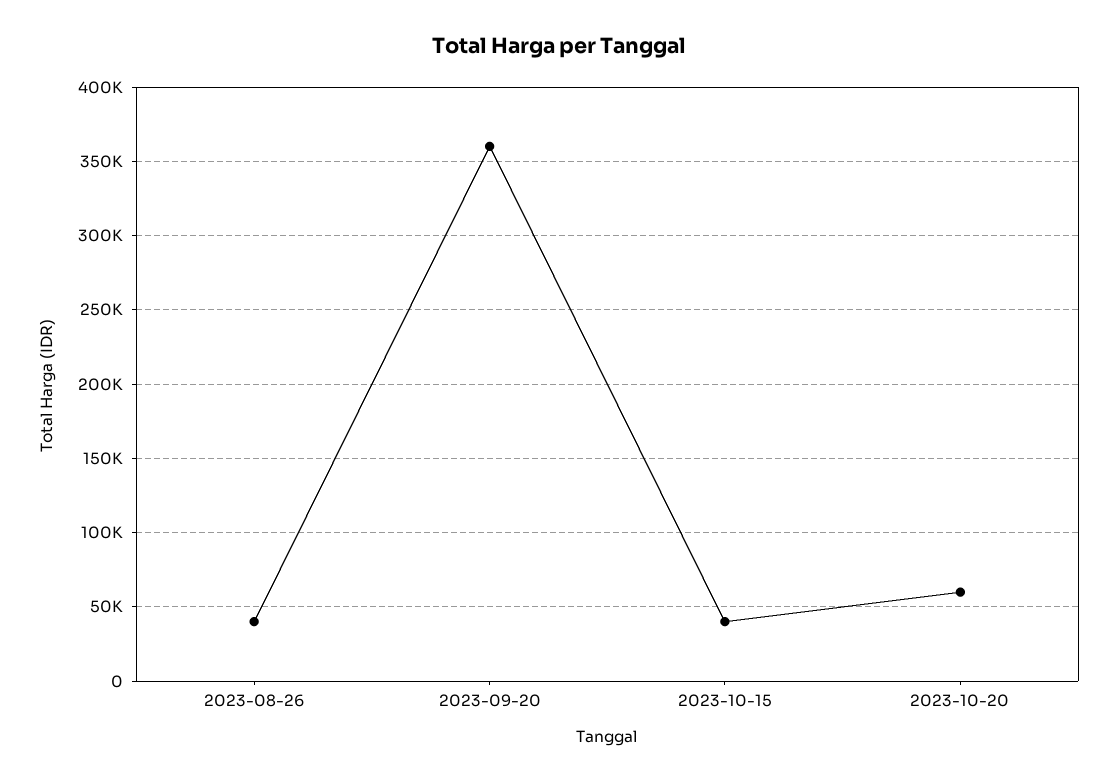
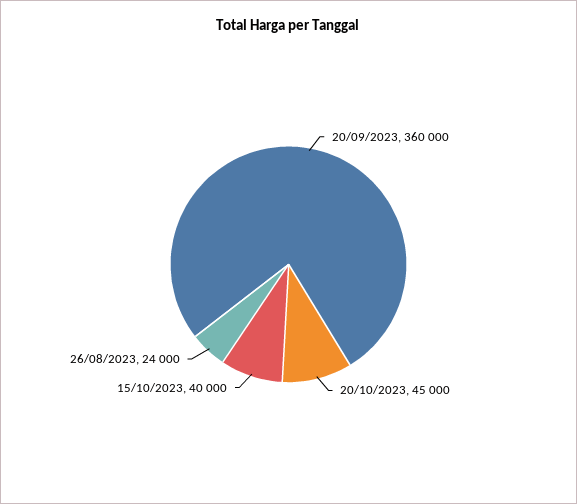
2023-08-26: 40000 -> 24000
2023-10-20: 60000 -> 45000

